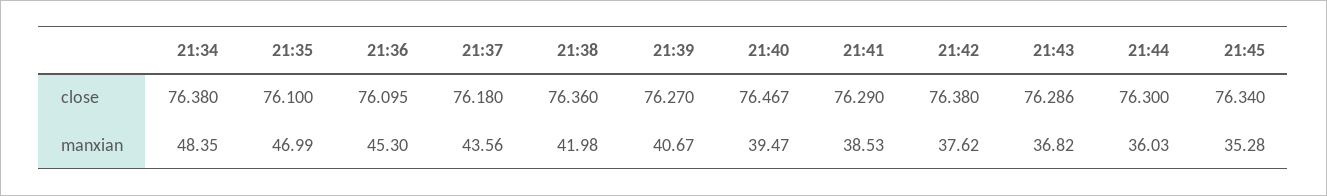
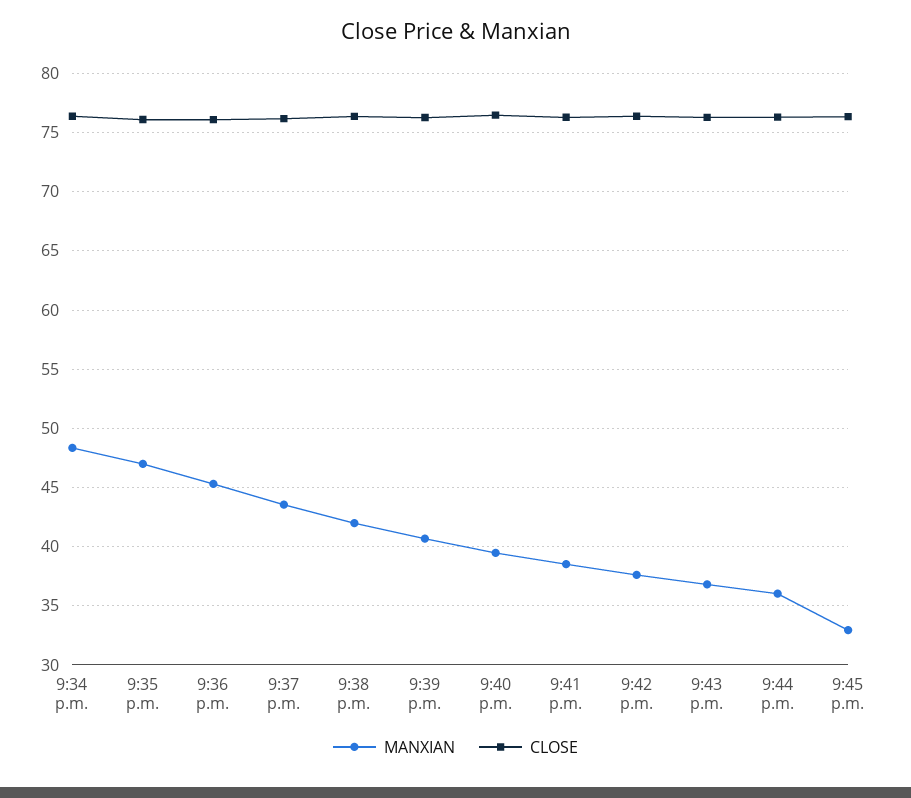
manxian, 21:45: 35.28 -> 33

